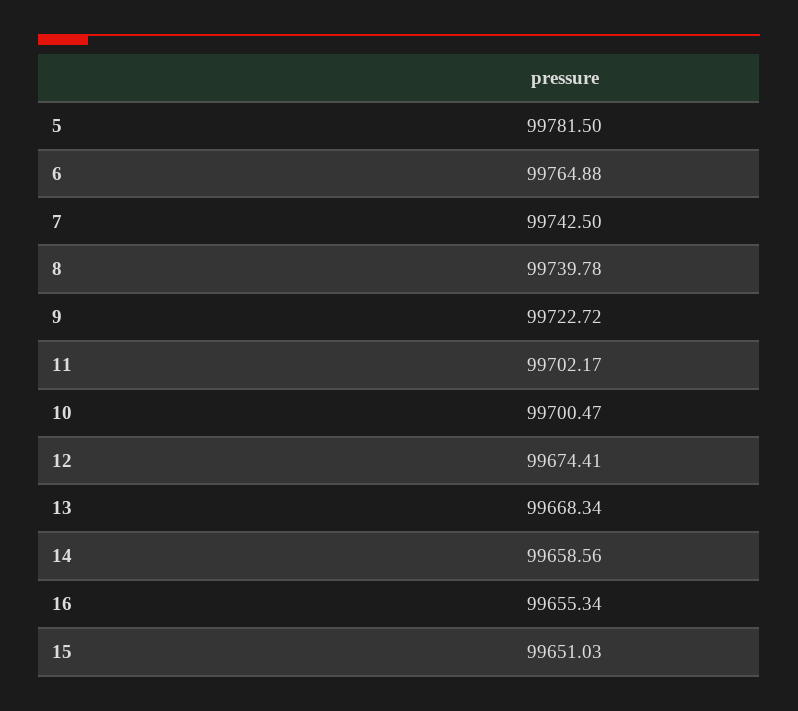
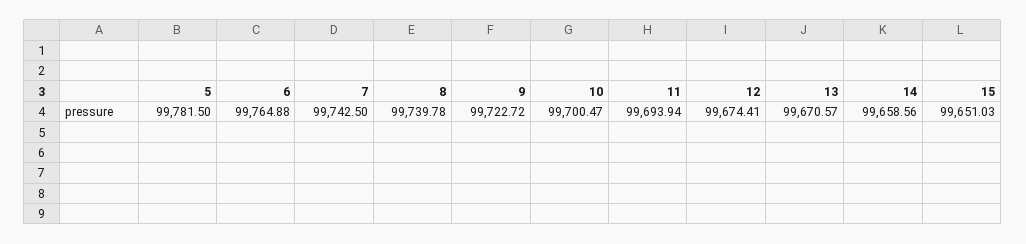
11: 99702.17 -> 99693.94
13: 99668.34 -> 99670.57
16: 99655.34 -> none

